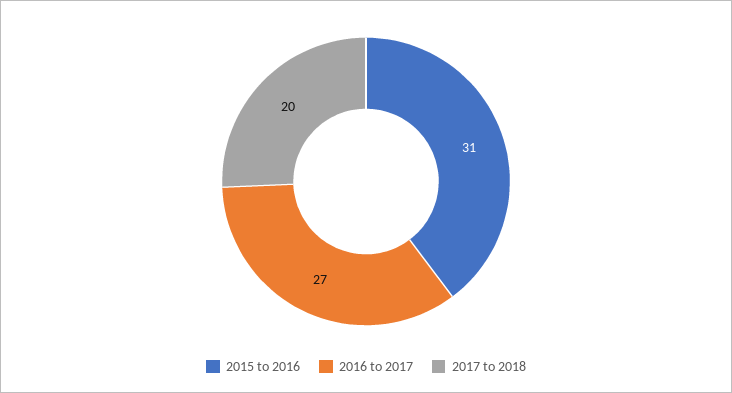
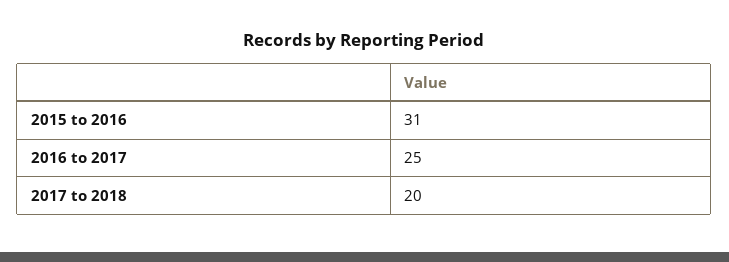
2016 to 2017: 27 -> 25

